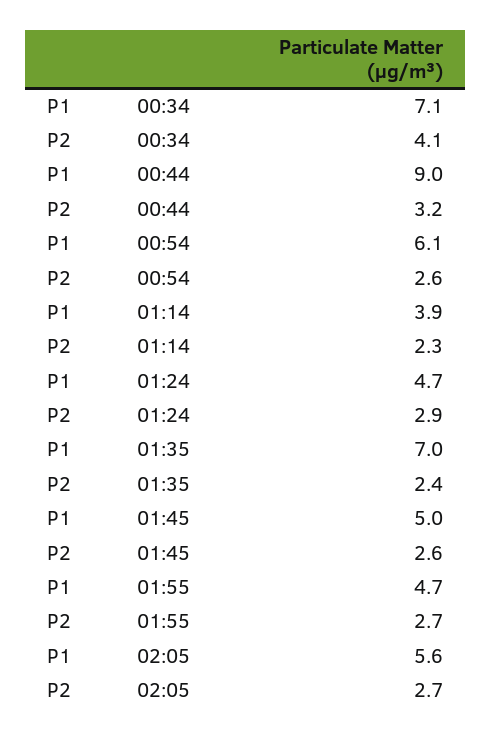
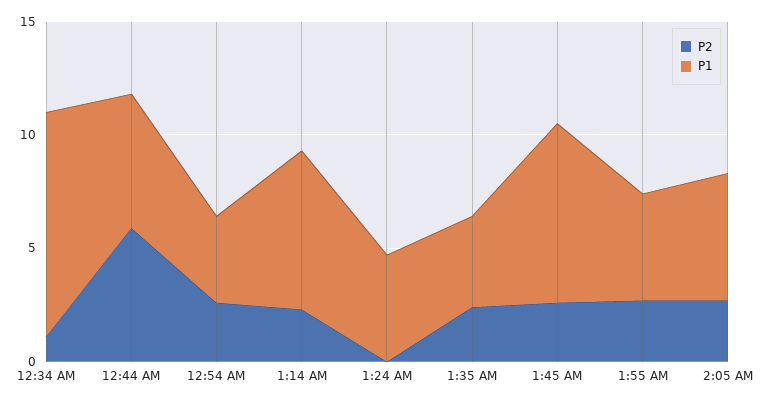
P1, 00:34: 7.1 -> 10
P2, 00:34: 4.1 -> 1
P1, 00:44: 9 -> 6
P2, 00:44: 3.2 -> 6
P1, 00:54: 6.1 -> 4
P1, 01:14: 3.9 -> 7
P2, 01:24: 2.9 -> 0
P1, 01:35: 7 -> 4
P1, 01:45: 5 -> 8

